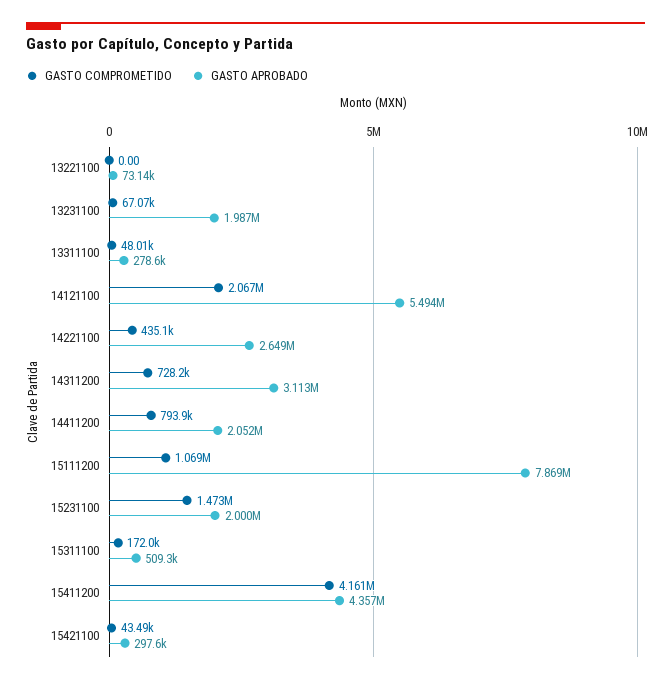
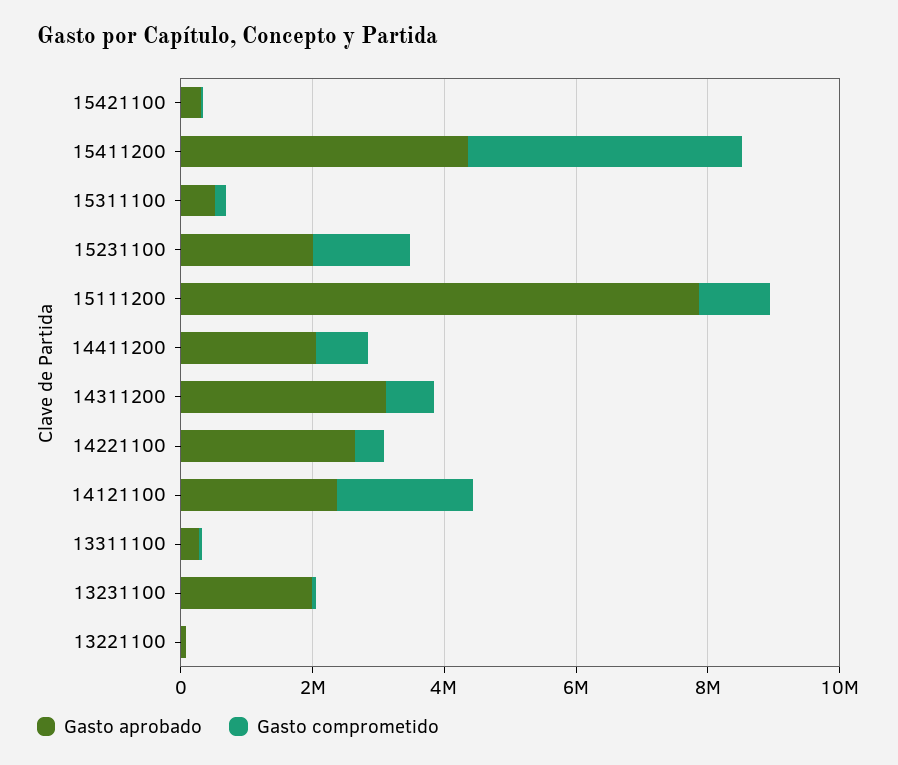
GASTO APROBADO, 14121100: 5494000 -> 2500000

